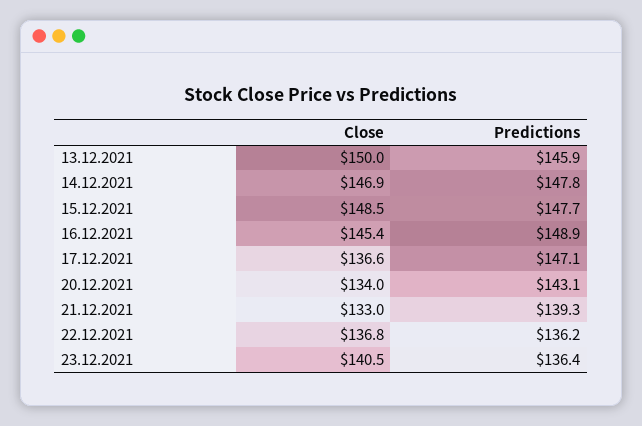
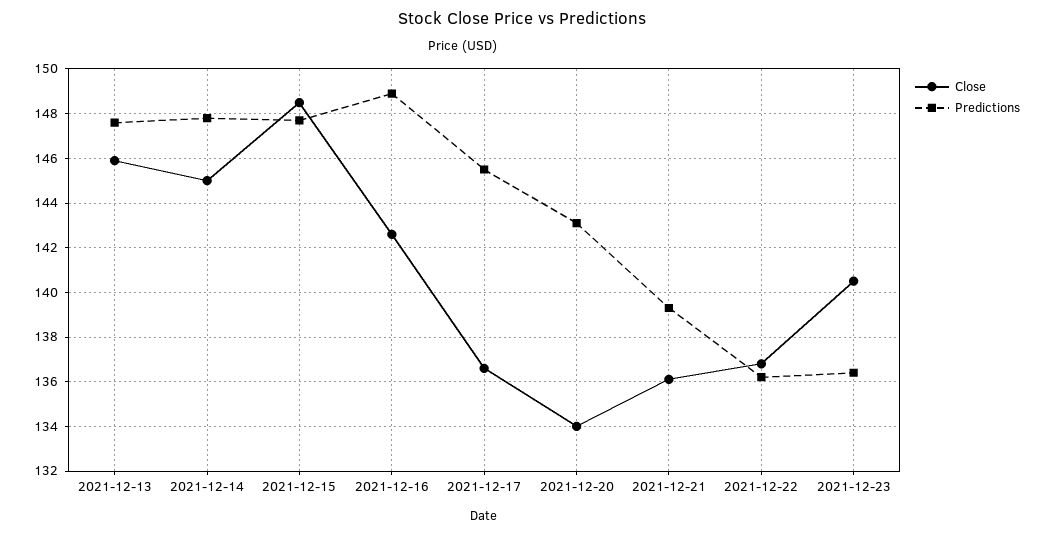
Close, 13.12.2021: 150 -> 146
Predictions, 13.12.2021: 145.9 -> 147.5
Close, 14.12.2021: 146.9 -> 145
Close, 16.12.2021: 145.4 -> 142.5
Predictions, 17.12.2021: 147.1 -> 145.5
Close, 21.12.2021: 133 -> 136

